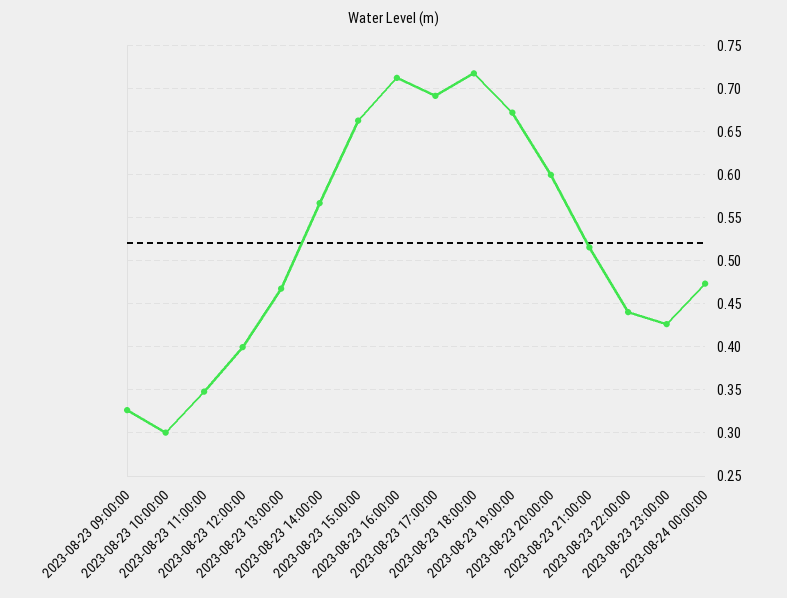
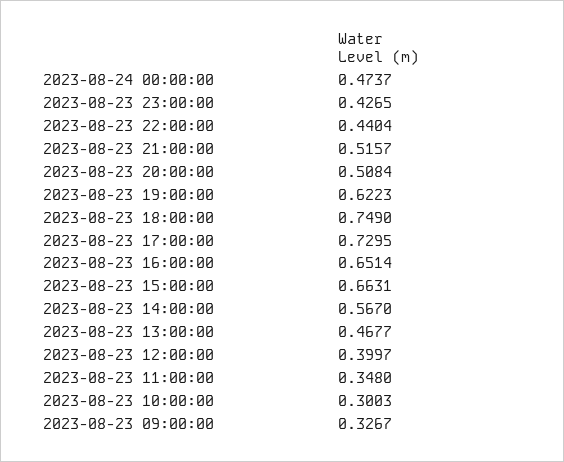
2023-08-23 16:00:00: 0.71 -> 0.6514
2023-08-23 17:00:00: 0.69 -> 0.7295
2023-08-23 18:00:00: 0.72 -> 0.749
2023-08-23 19:00:00: 0.67 -> 0.6223
2023-08-23 20:00:00: 0.6 -> 0.5084

